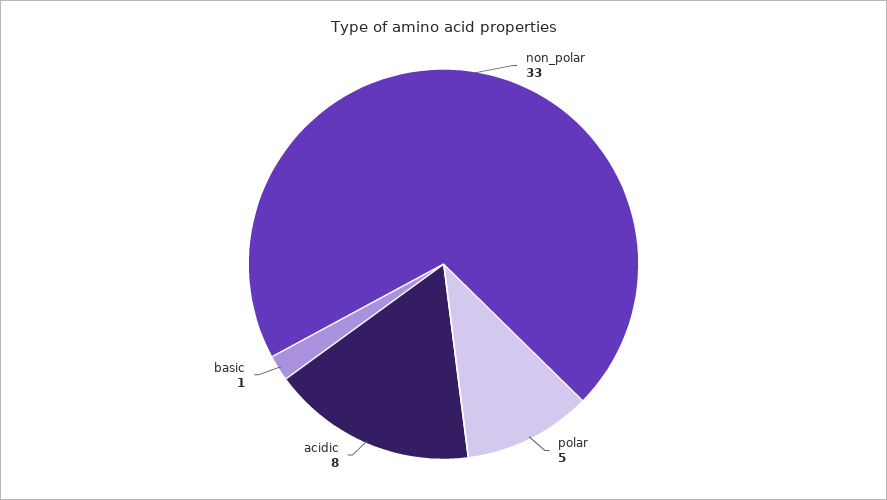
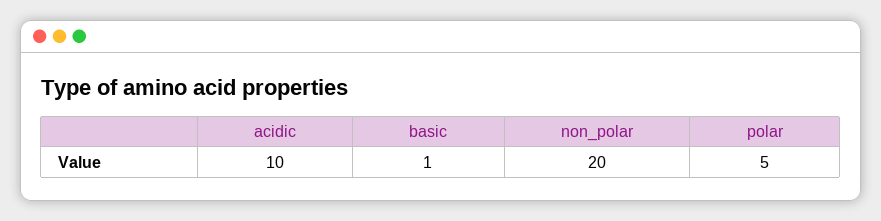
non_polar: 33 -> 20
acidic: 8 -> 10

